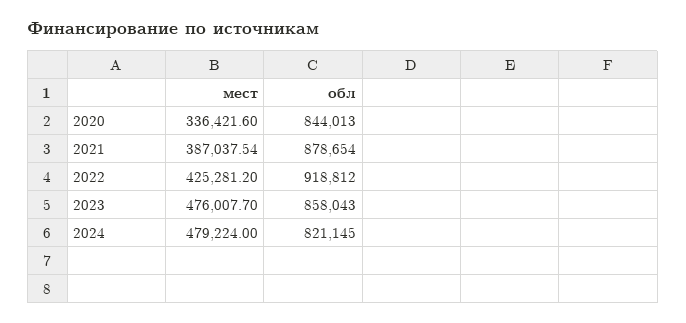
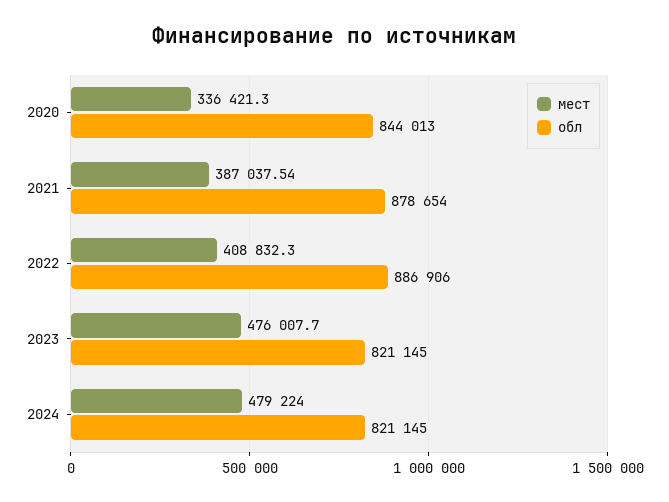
мест, 2020: 336421.6 -> 336421.3
мест, 2022: 425281.2 -> 408832.3
обл, 2022: 918812 -> 886906
обл, 2023: 858043 -> 821145

